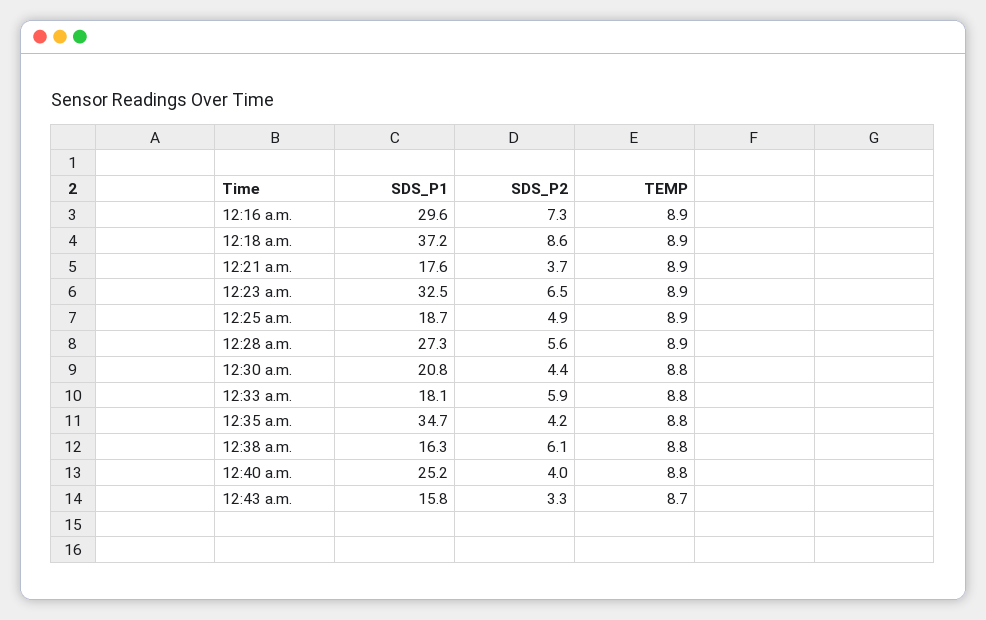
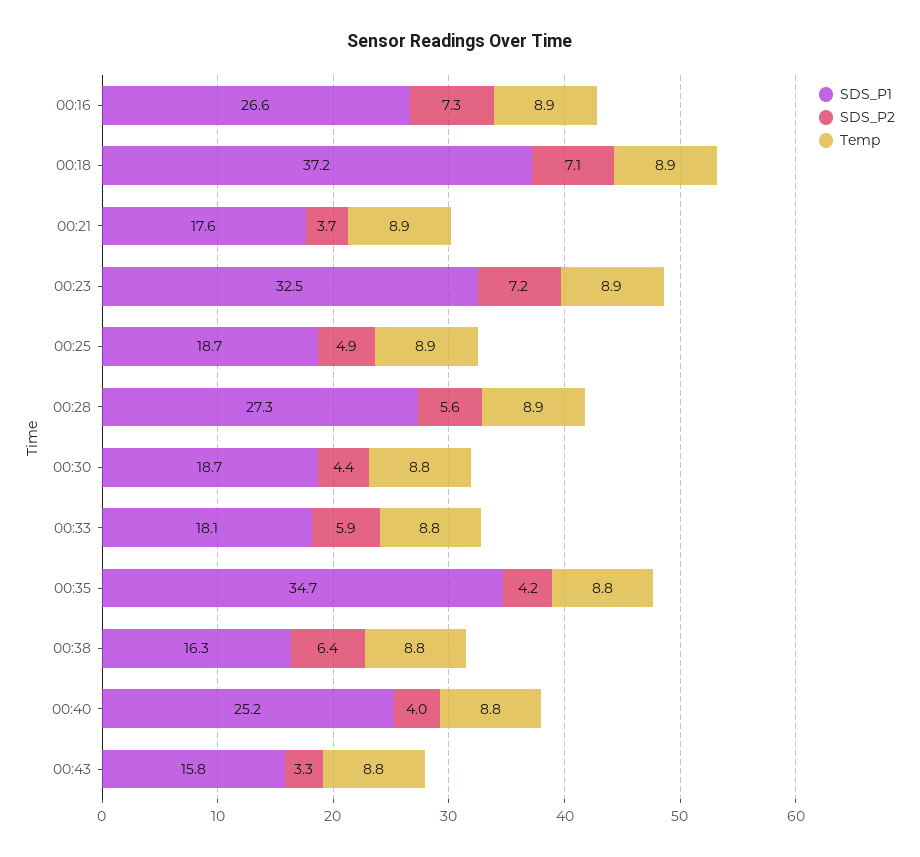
SDS_P1, 12:16 a.m.: 29.6 -> 26.6
SDS_P2, 12:18 a.m.: 8.6 -> 7.1
SDS_P2, 12:23 a.m.: 6.5 -> 7.2
SDS_P1, 12:30 a.m.: 20.8 -> 18.7
SDS_P2, 12:38 a.m.: 6.1 -> 6.4
TEMP, 12:43 a.m.: 8.7 -> 8.8

